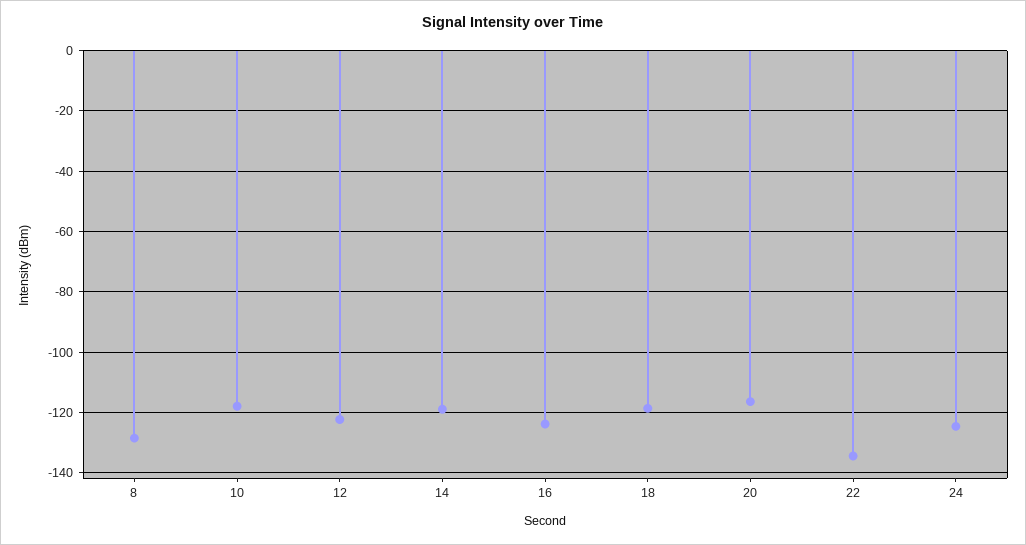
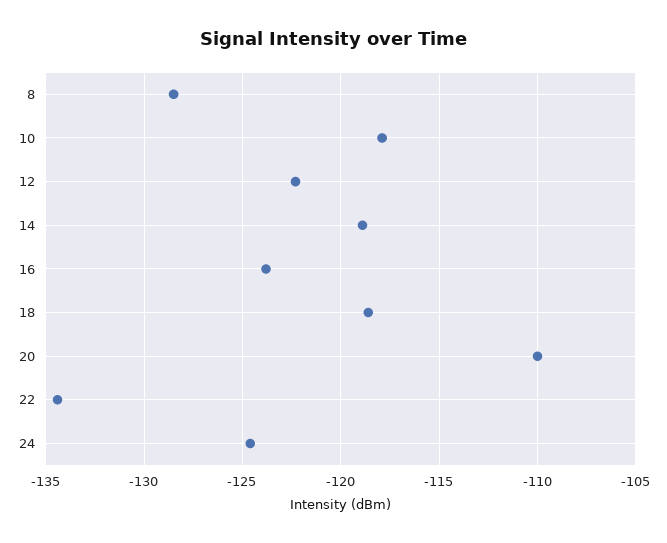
20: -116 -> -110

